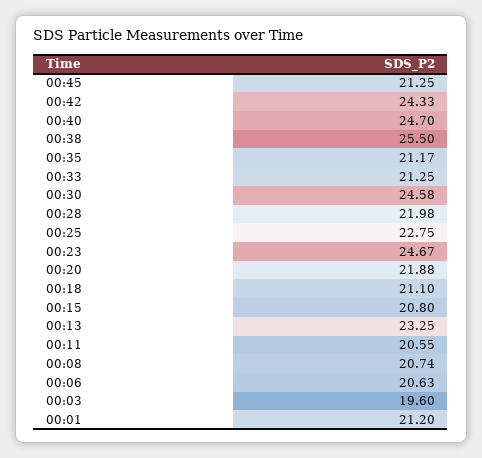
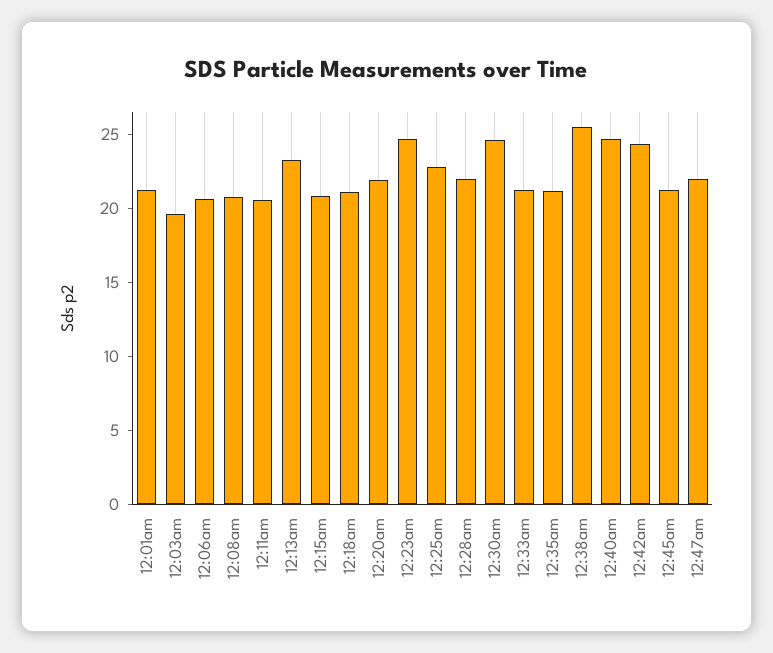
12:47am: none -> 22

